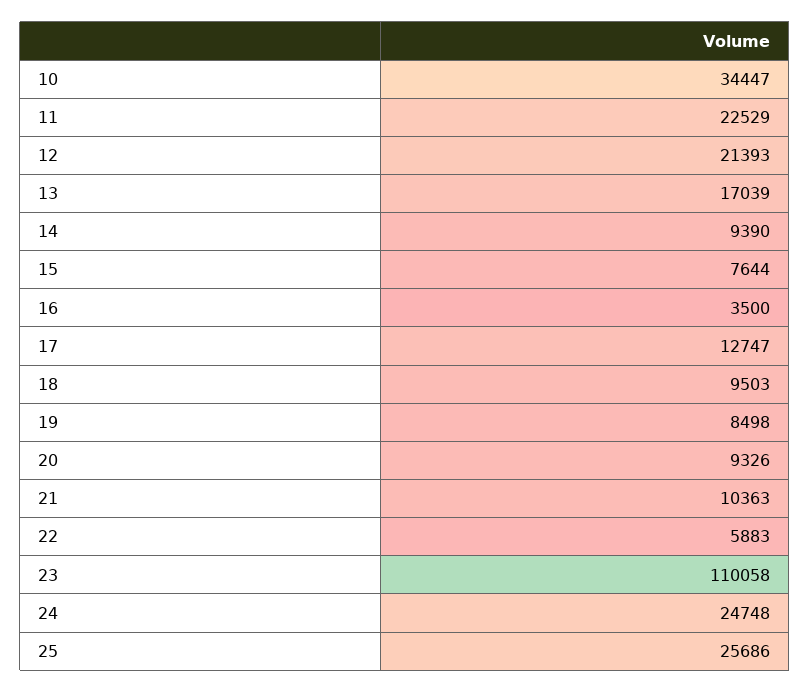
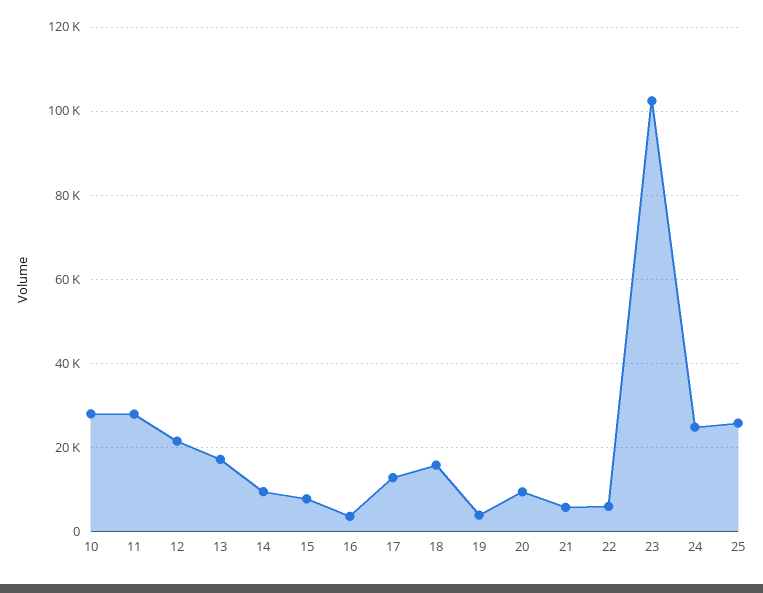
10: 34447 -> 28000
11: 22529 -> 28000
18: 9503 -> 16000
19: 8498 -> 4000
21: 10363 -> 6000
23: 110058 -> 102000

